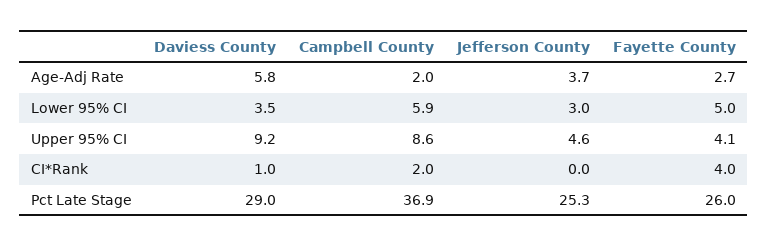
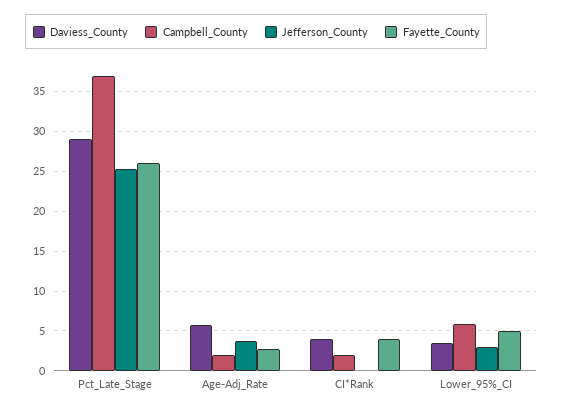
Daviess County, Upper 95% CI: 9.2 -> none
Campbell County, Upper 95% CI: 8.6 -> none
Jefferson County, Upper 95% CI: 4.6 -> none
Fayette County, Upper 95% CI: 4.1 -> none
Daviess County, CI*Rank: 1 -> 4

